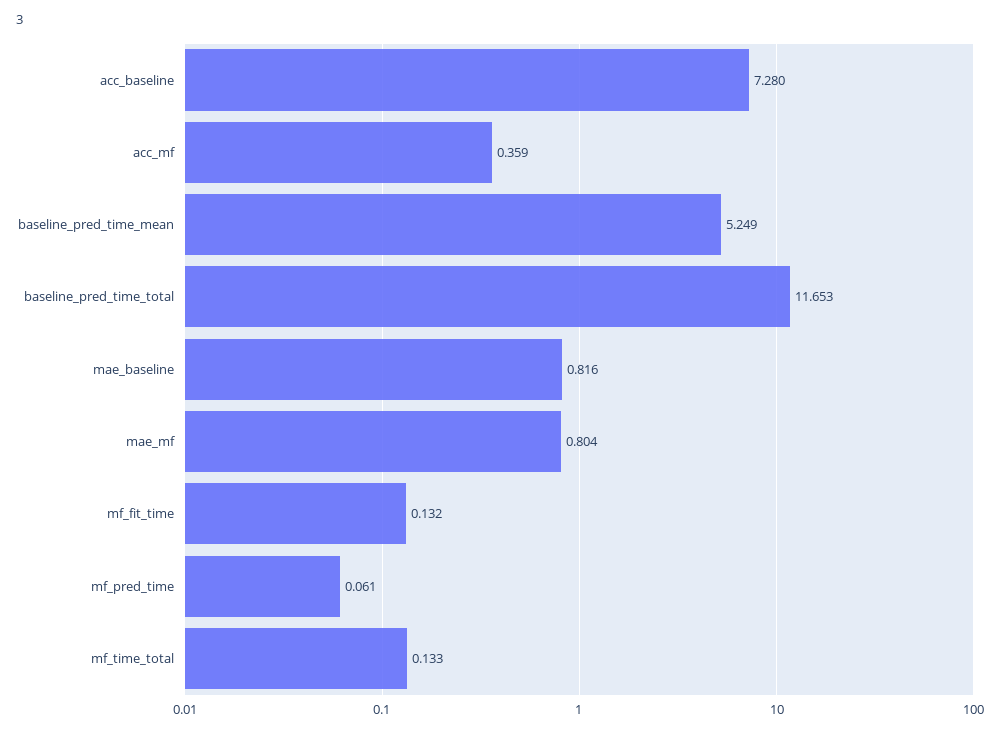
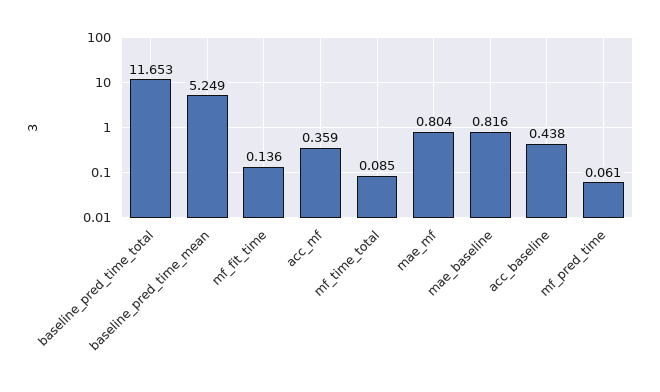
acc_baseline: 7.28 -> 0.438
mf_fit_time: 0.132 -> 0.136
mf_time_total: 0.133 -> 0.085

